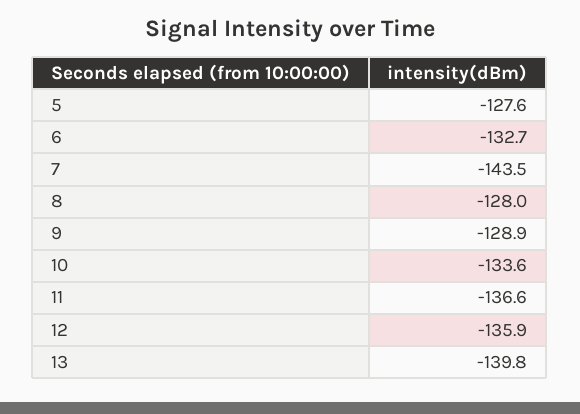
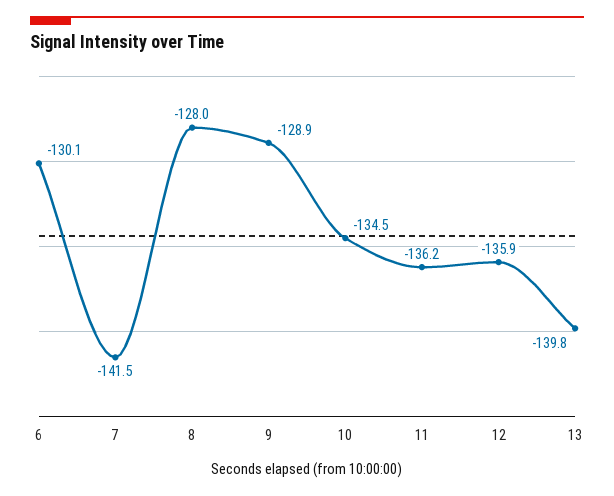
5: -127.6 -> none
6: -132.7 -> -130.1
7: -143.5 -> -141.5
10: -133.6 -> -134.5
11: -136.6 -> -136.2

